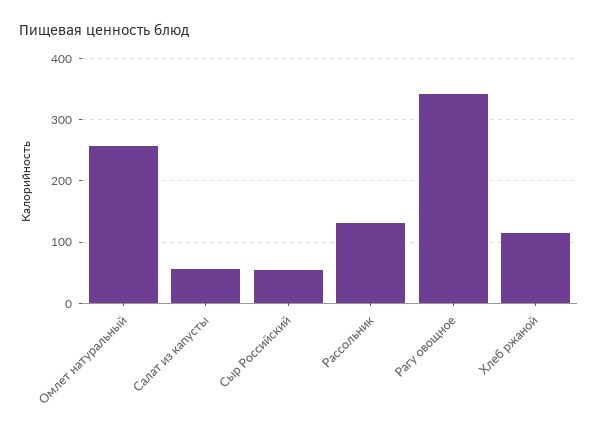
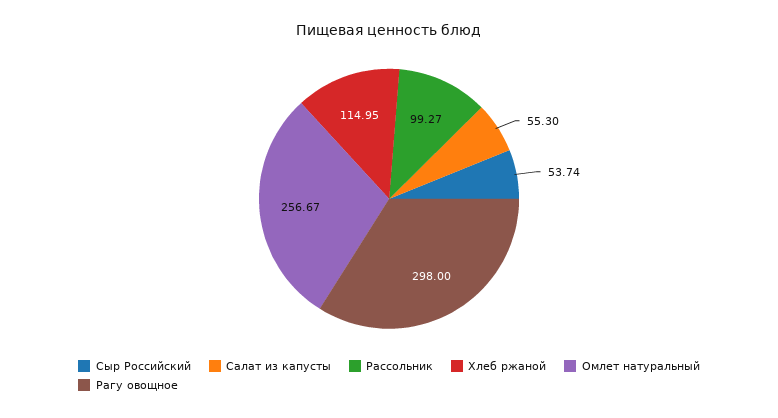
Рассольник: 130 -> 99.27
Рагу овощное: 340 -> 298

